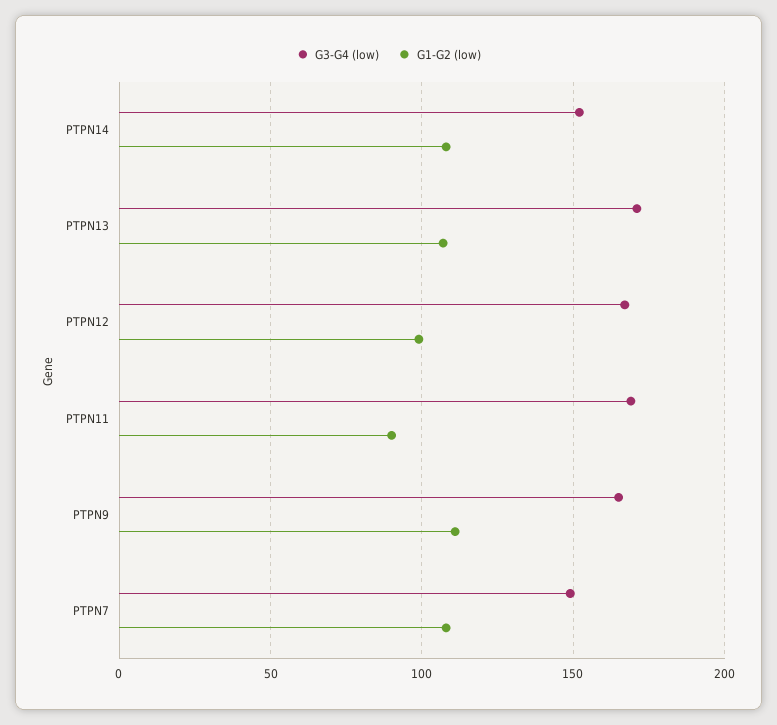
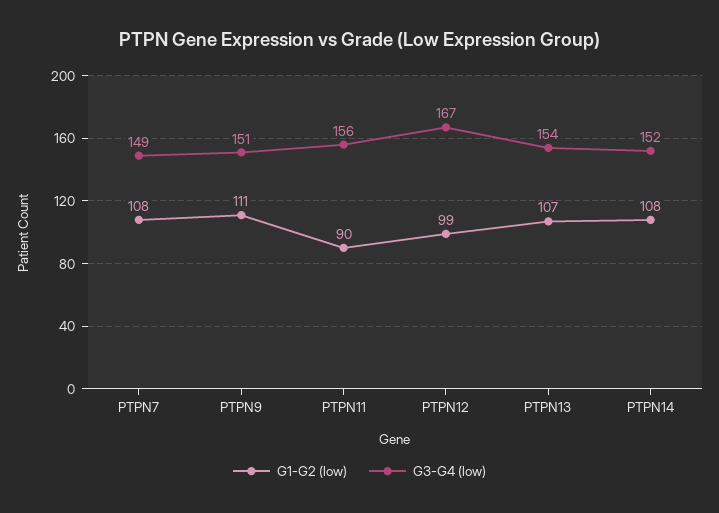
G3-G4 (low), PTPN13: 170 -> 154
G3-G4 (low), PTPN11: 170 -> 156
G3-G4 (low), PTPN9: 165 -> 151

